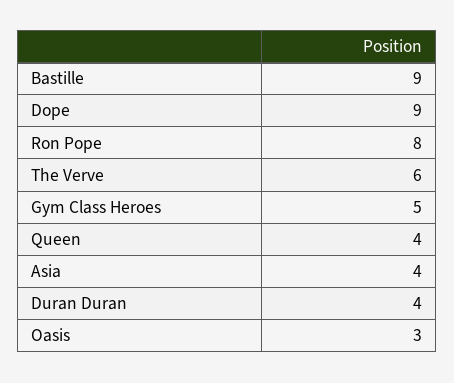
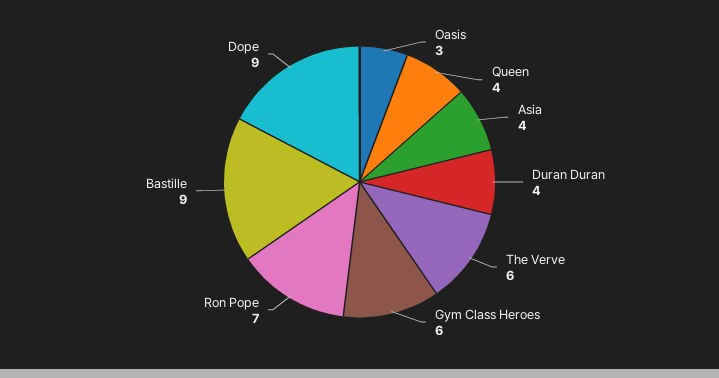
Ron Pope: 8 -> 7
Gym Class Heroes: 5 -> 6

